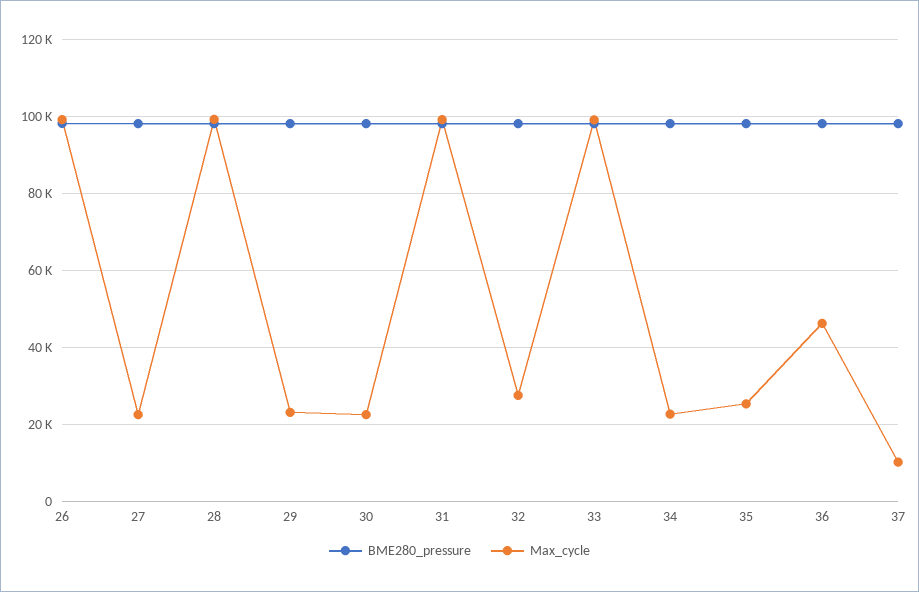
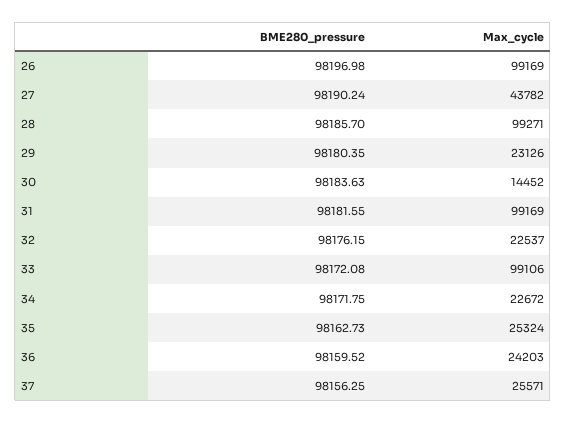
Max_cycle, 27: 22000 -> 43782
Max_cycle, 30: 22000 -> 14452
Max_cycle, 32: 28000 -> 22537
Max_cycle, 36: 46000 -> 24203
Max_cycle, 37: 10000 -> 25571

